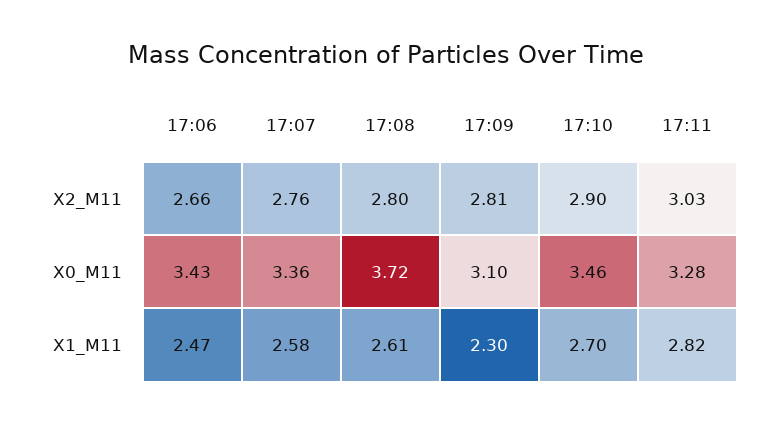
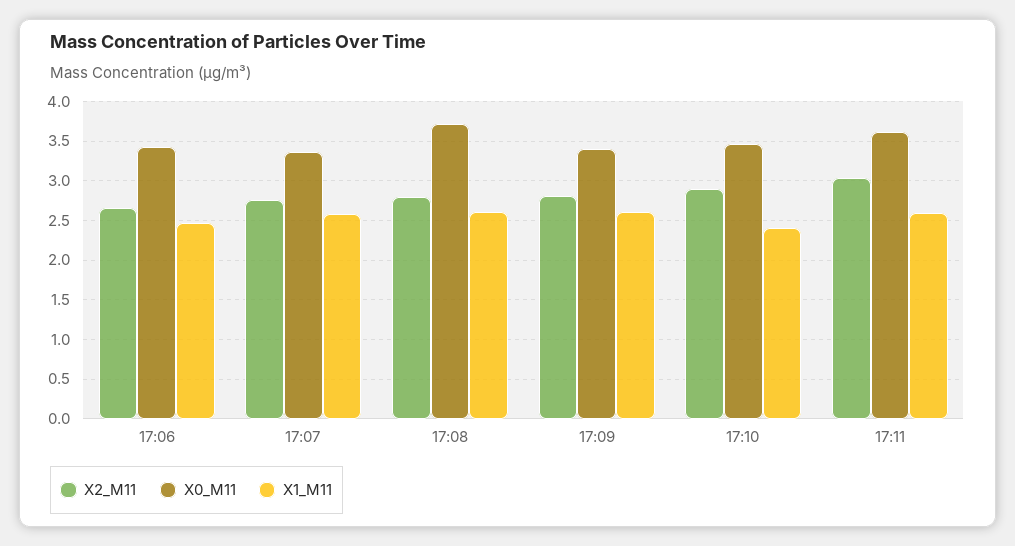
X0_M11, 17:09: 3.1 -> 3.4
X0_M11, 17:11: 3.28 -> 3.6
X1_M11, 17:09: 2.3 -> 2.6
X1_M11, 17:10: 2.7 -> 2.4
X1_M11, 17:11: 2.82 -> 2.6

